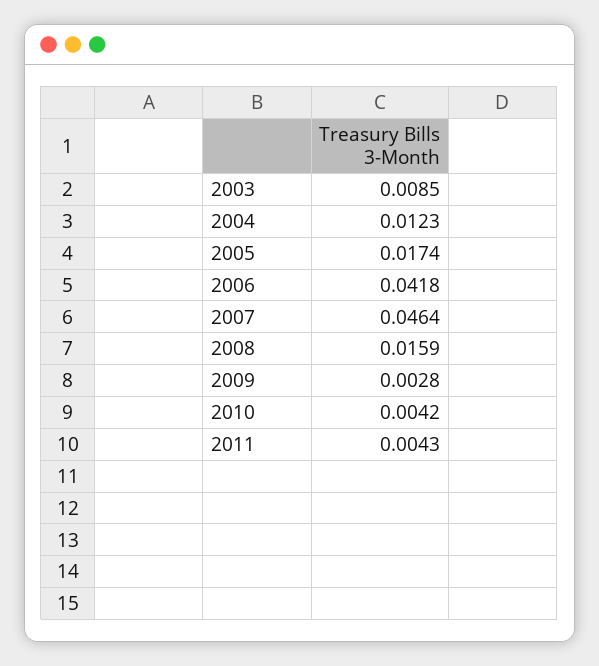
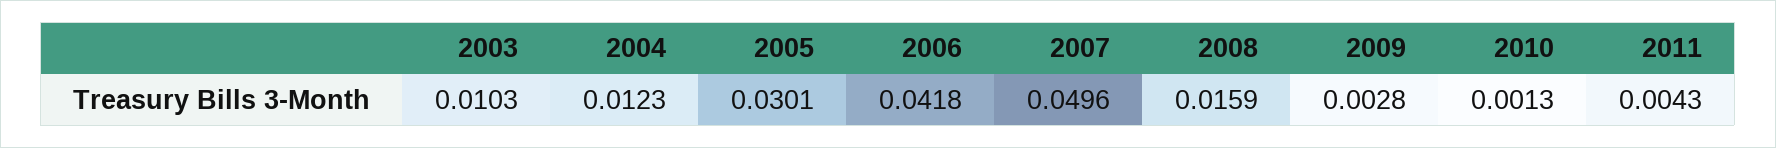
2003: 0.0085 -> 0.0103
2005: 0.0174 -> 0.0301
2007: 0.0464 -> 0.0496
2010: 0.0042 -> 0.0013

